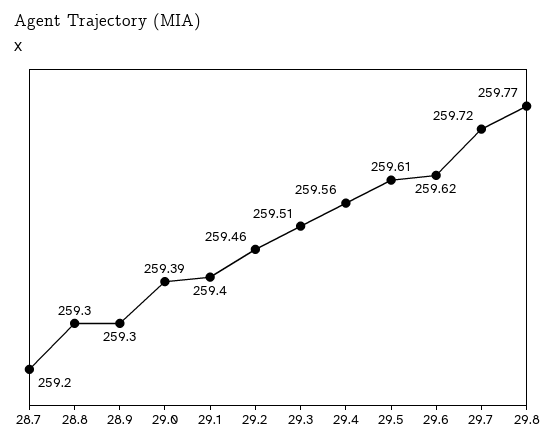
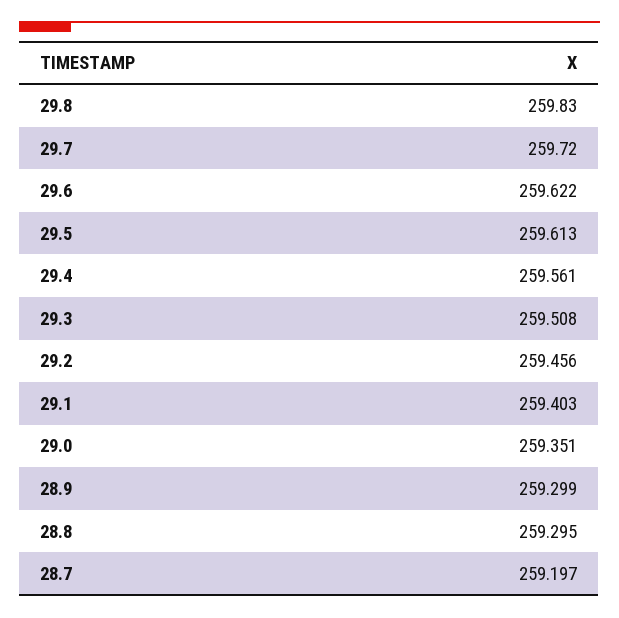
29.0: 259.39 -> 259.351
29.8: 259.77 -> 259.83

